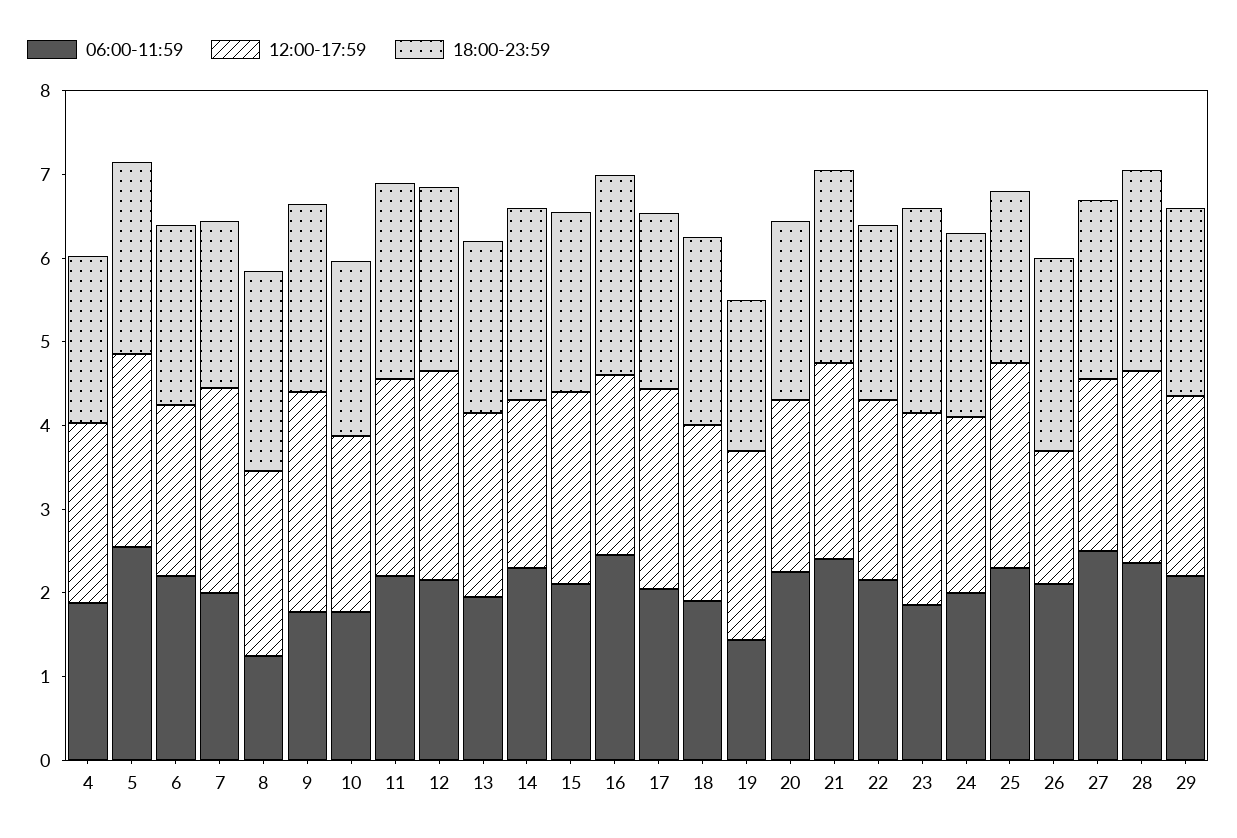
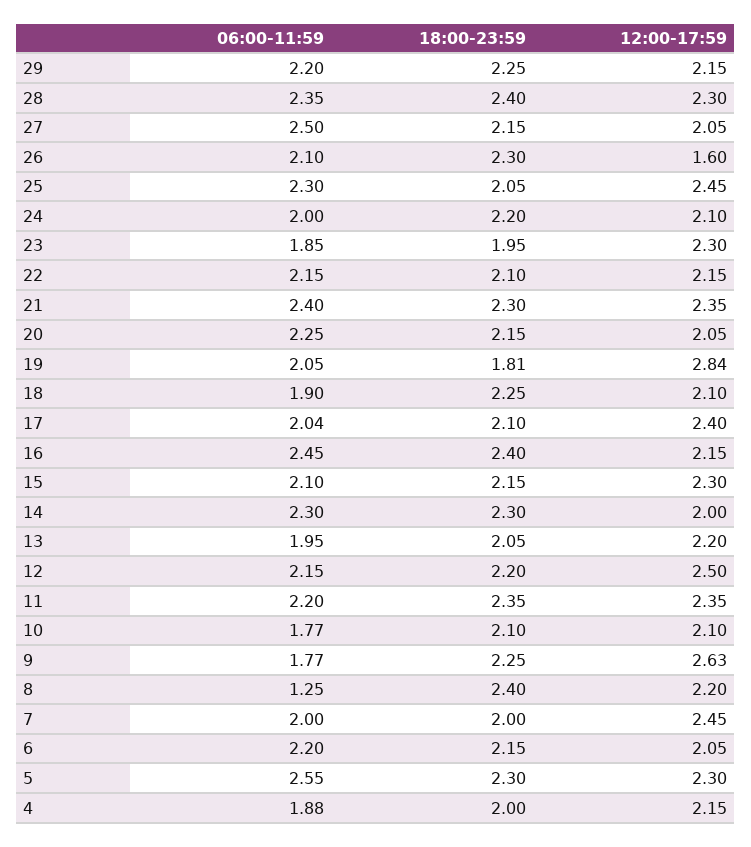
06:00-11:59, 19: 1.4 -> 2.05
12:00-17:59, 19: 2.2 -> 2.84
18:00-23:59, 23: 2.4 -> 1.95

